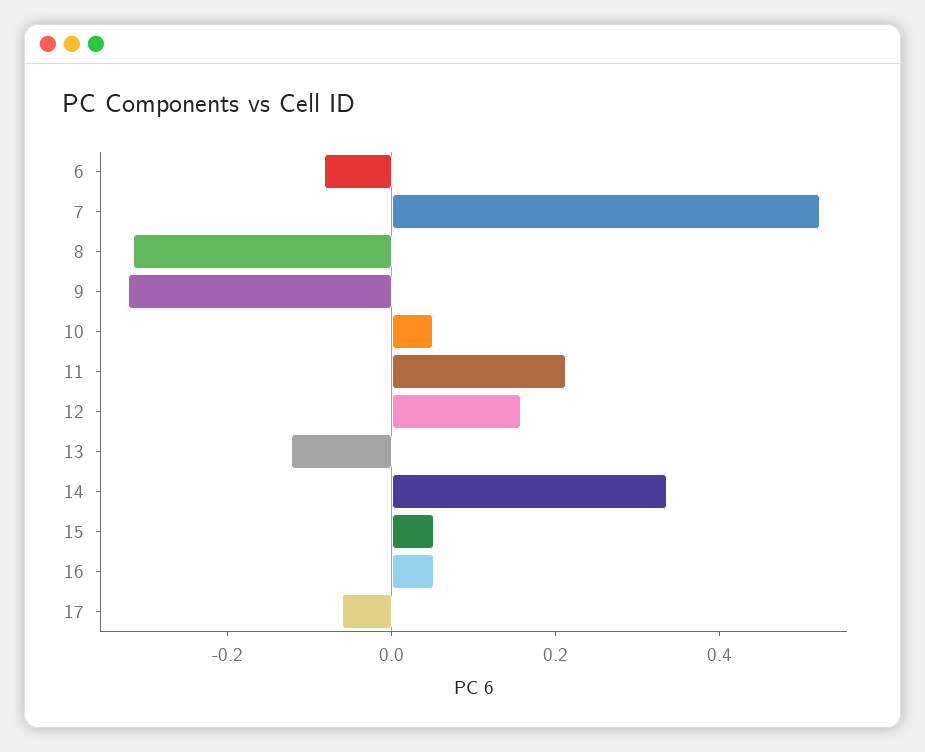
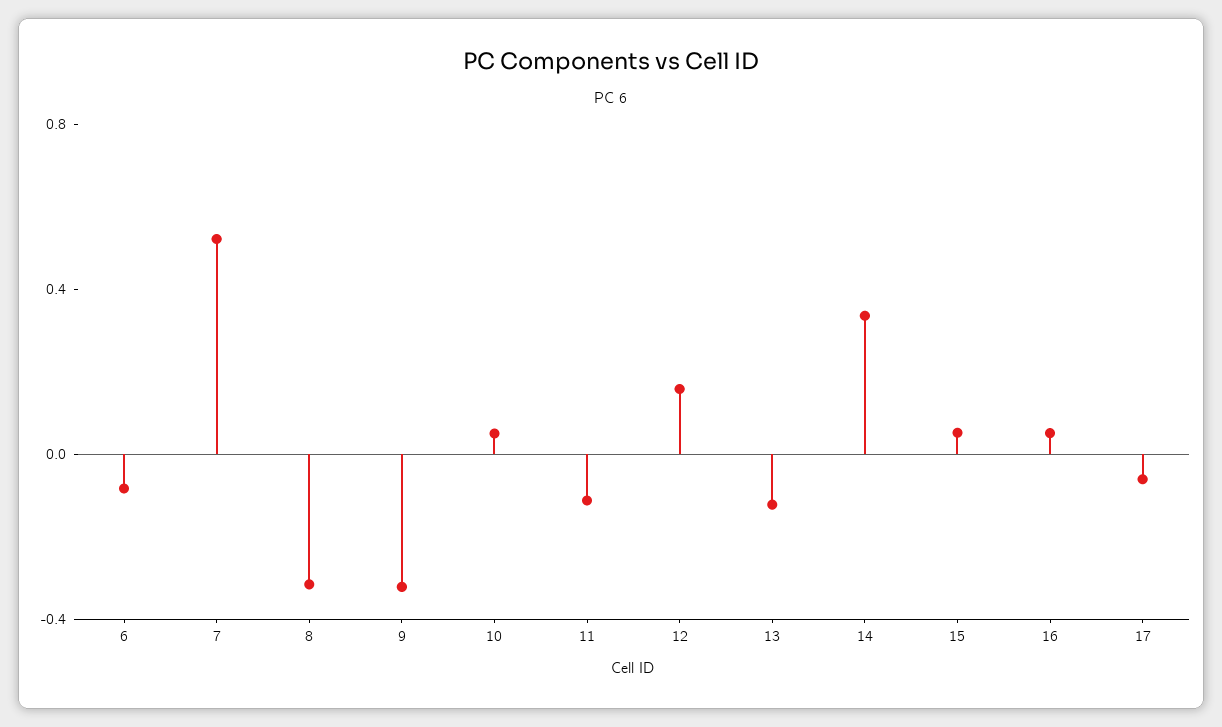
11: 0.2 -> -0.1

